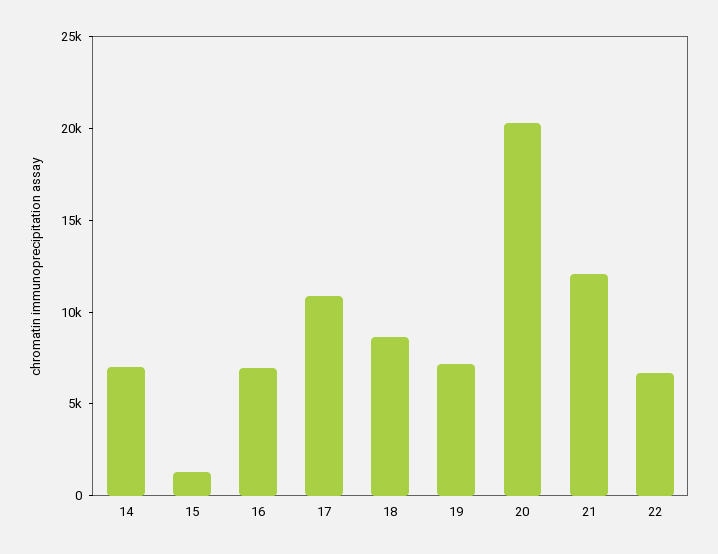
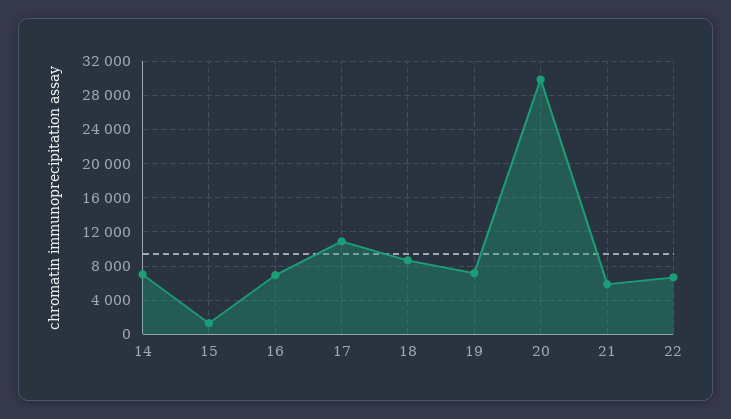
20: 20000 -> 30000
21: 12000 -> 6000

